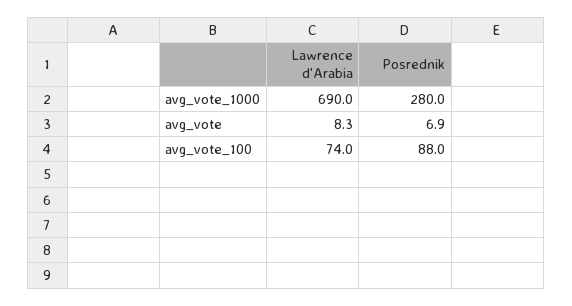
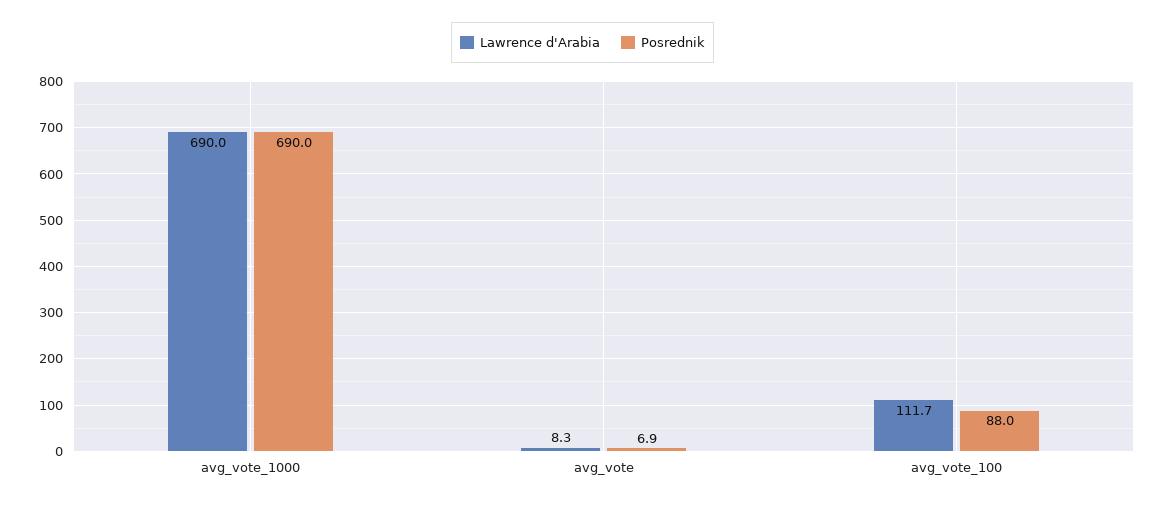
Posrednik, avg_vote_1000: 280 -> 690
Lawrence d'Arabia, avg_vote_100: 74 -> 111.7

